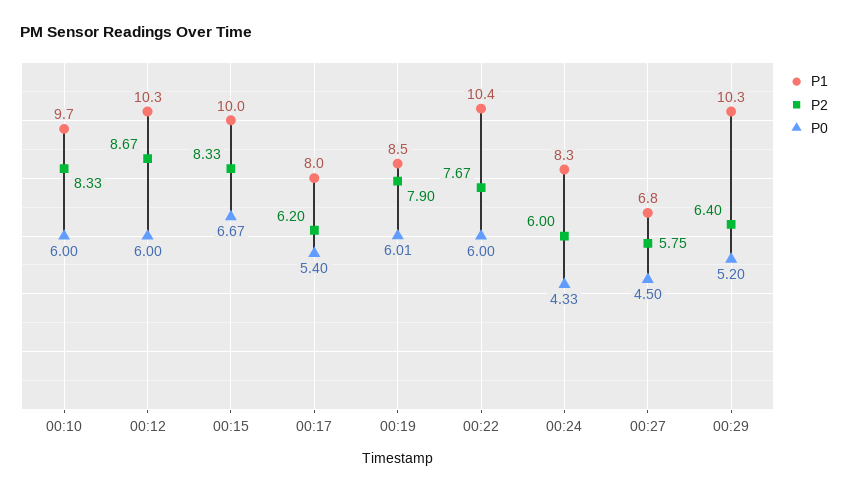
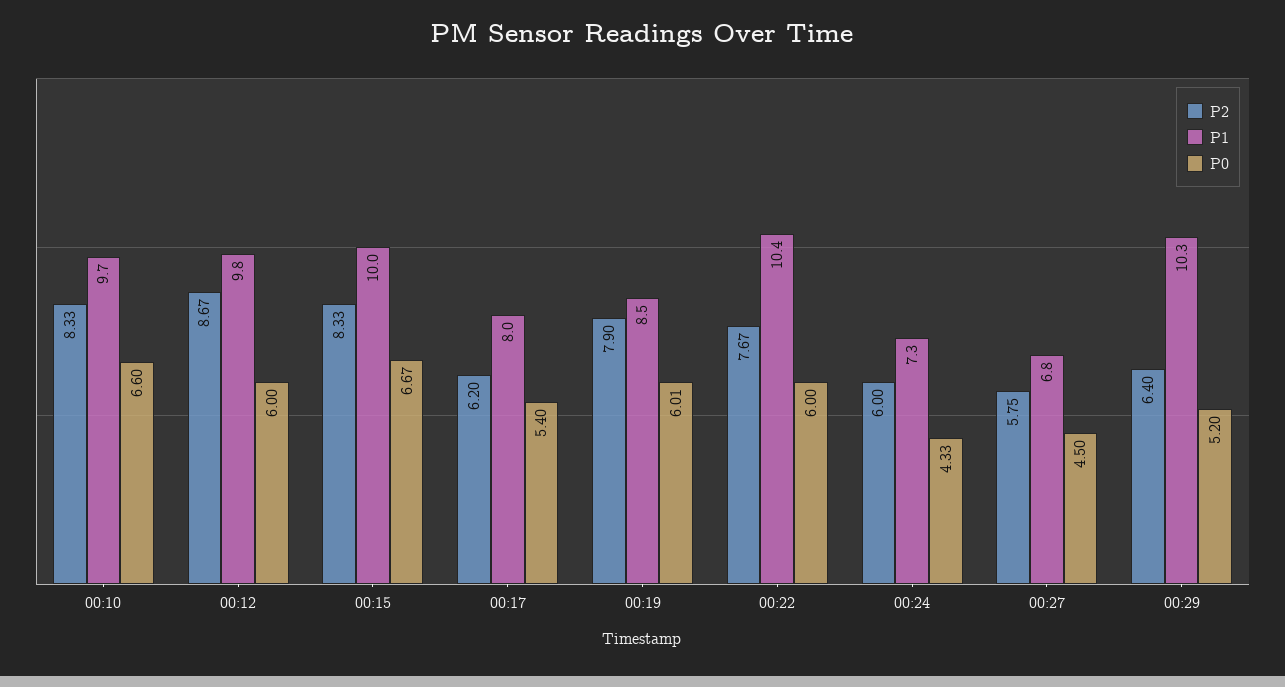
P0, 00:10: 6 -> 6.6
P1, 00:12: 10.3 -> 9.8
P1, 00:24: 8.3 -> 7.3

